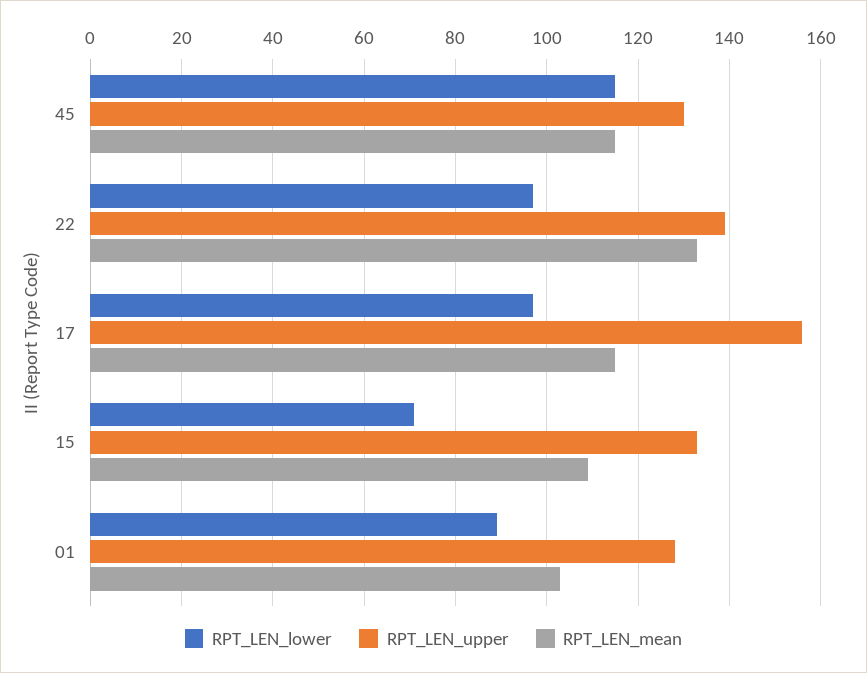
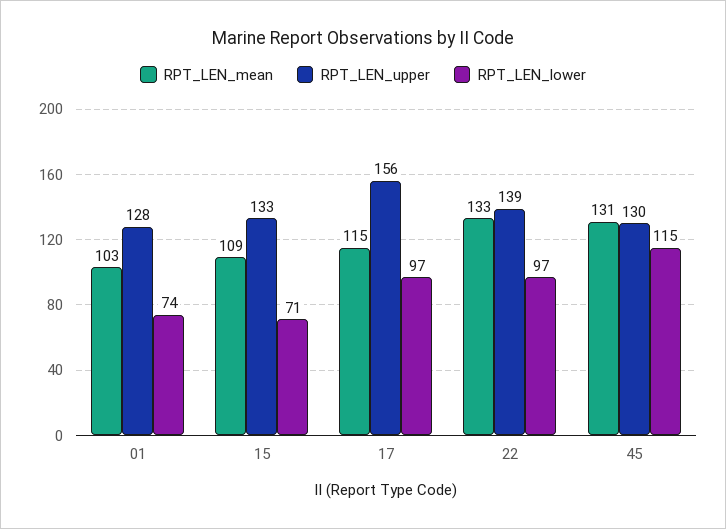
RPT_LEN_mean, 45: 115 -> 131
RPT_LEN_lower, 01: 90 -> 74

